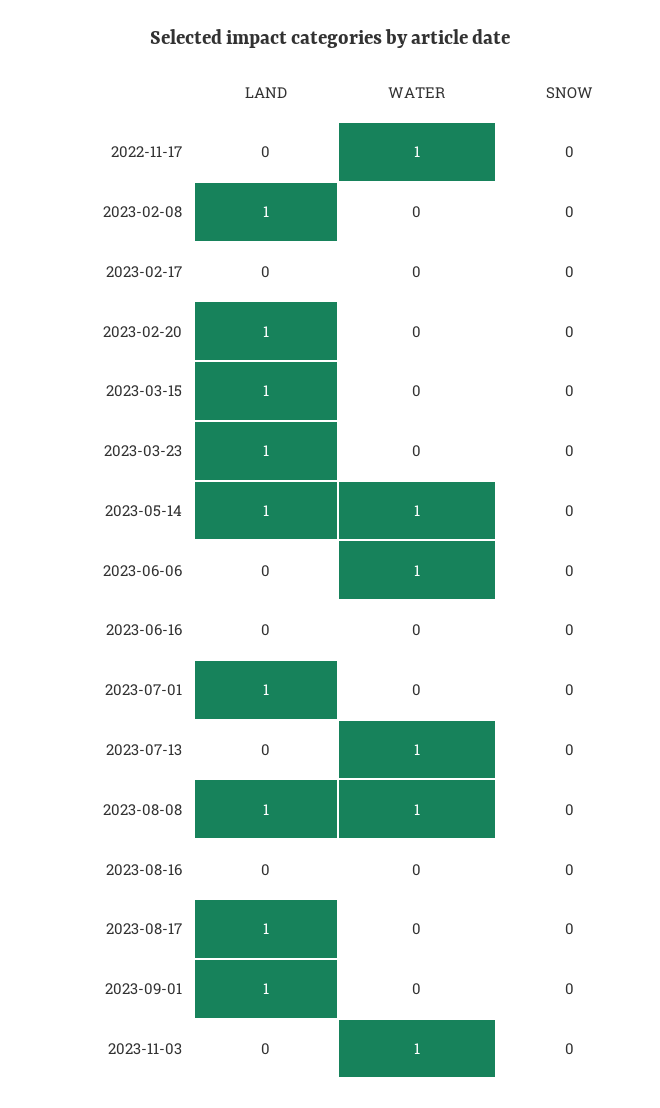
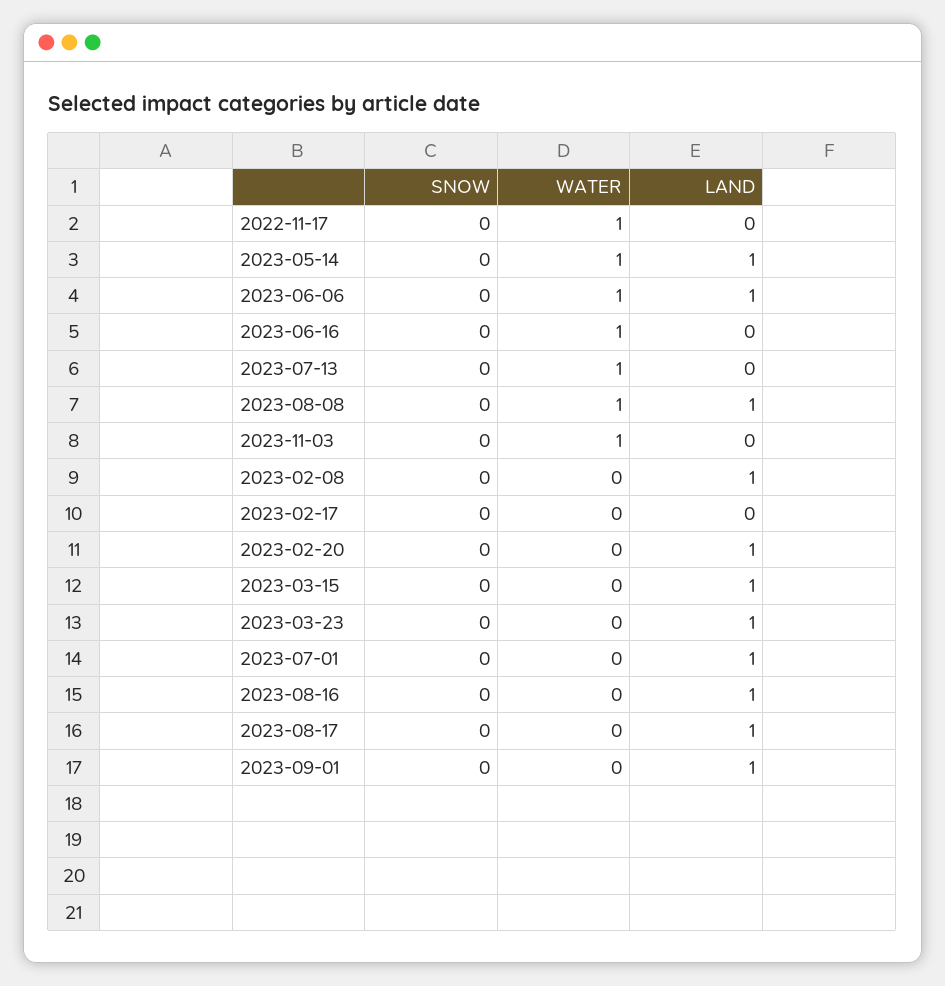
LAND, 2023-06-06: 0 -> 1
WATER, 2023-06-16: 0 -> 1
LAND, 2023-08-16: 0 -> 1

